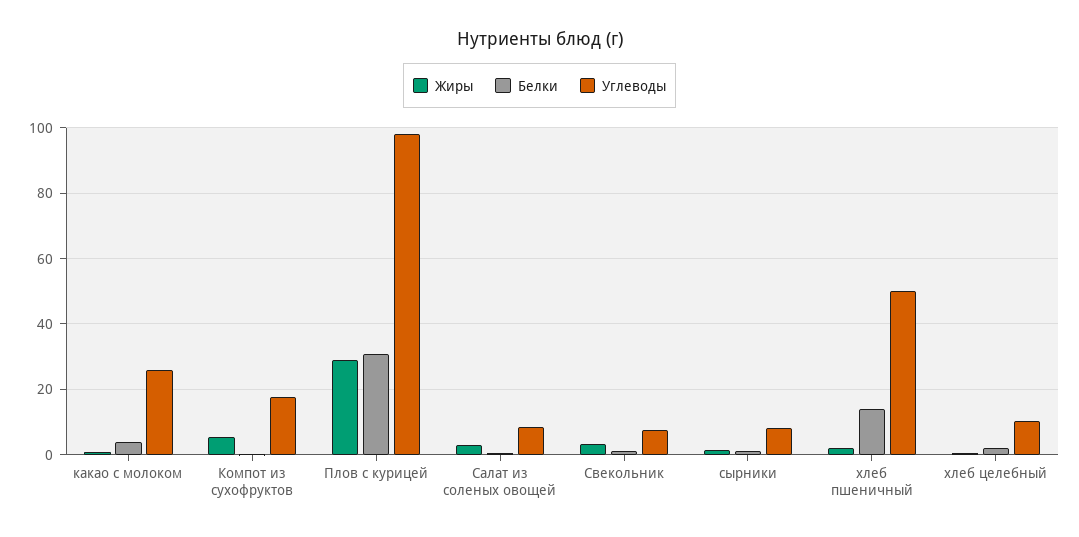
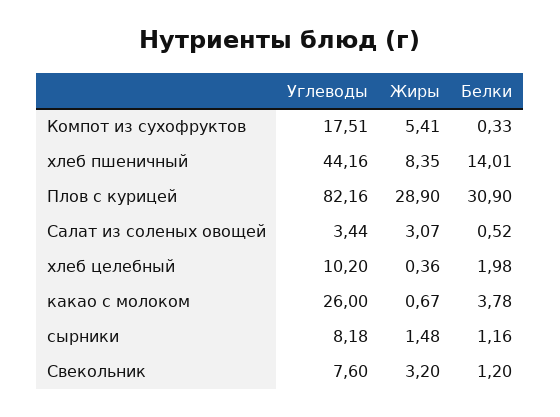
Углеводы, Плов с курицей: 98 -> 82.16
Углеводы, Салат из соленых овощей: 8 -> 3.44
Жиры, хлеб пшеничный: 2 -> 8.35
Углеводы, хлеб пшеничный: 50 -> 44.16

